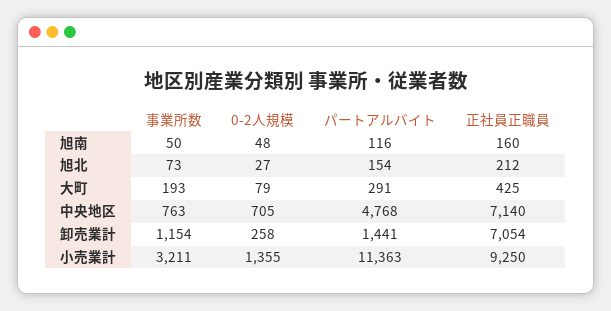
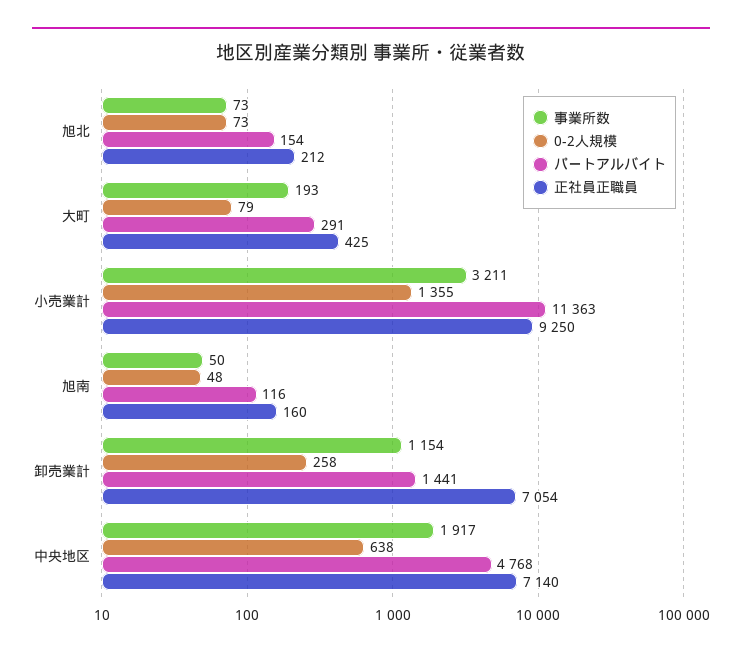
0-2人規模, 旭北: 27 -> 73
事業所数, 中央地区: 763 -> 1917
0-2人規模, 中央地区: 705 -> 638

